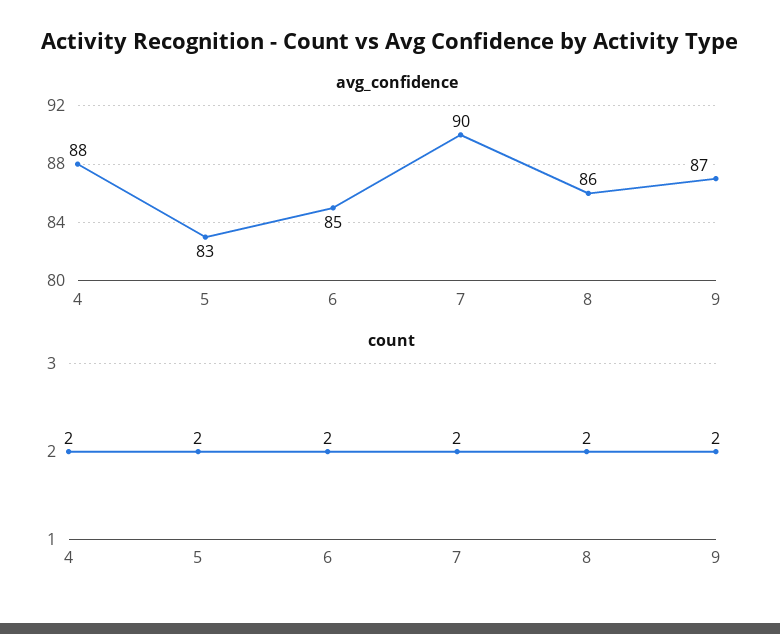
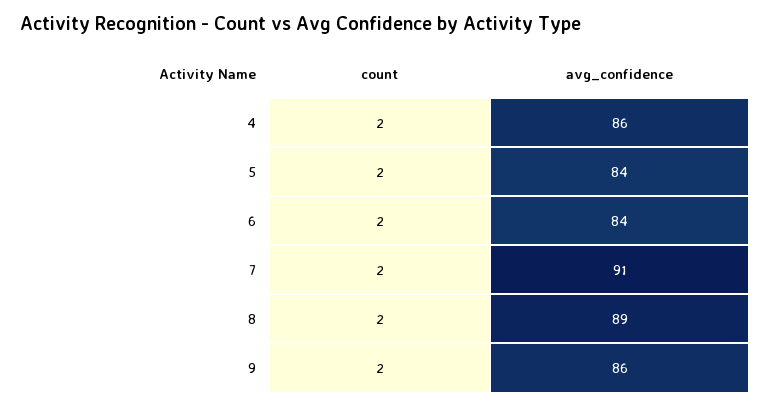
avg_confidence, 4: 88 -> 86
avg_confidence, 5: 83 -> 84
avg_confidence, 6: 85 -> 84
avg_confidence, 7: 90 -> 91
avg_confidence, 8: 86 -> 89
avg_confidence, 9: 87 -> 86

